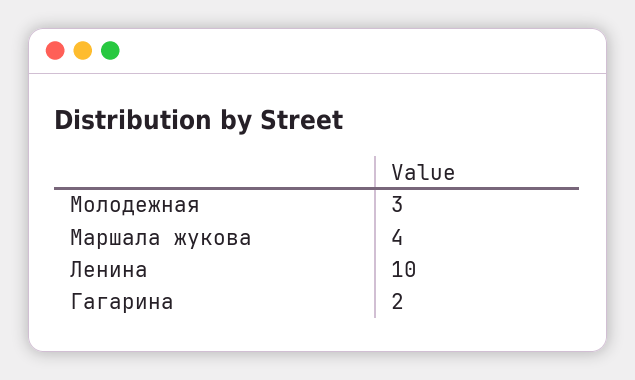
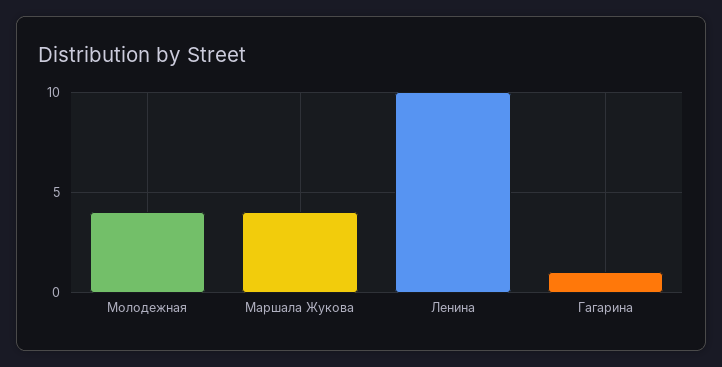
Молодежная: 3 -> 4
Гагарина: 2 -> 1

